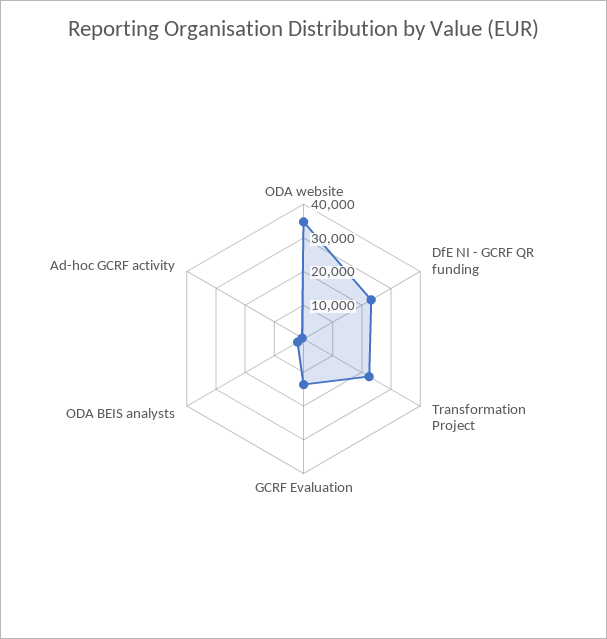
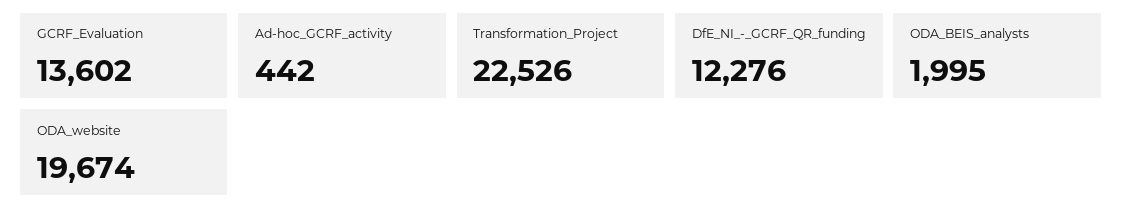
ODA website: 35000 -> 19674
DfE NI - GCRF QR funding: 22500 -> 12276

